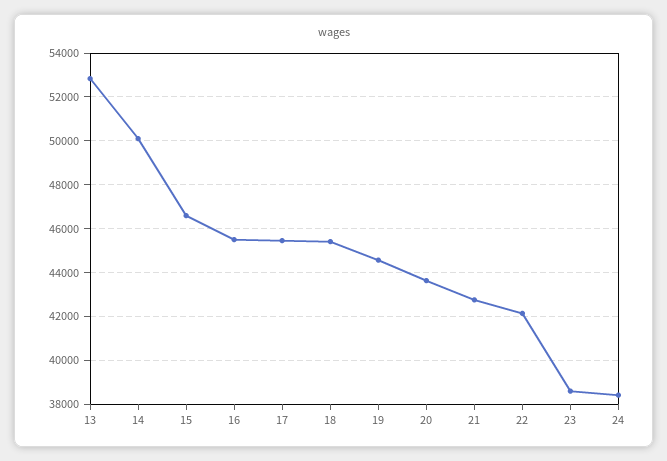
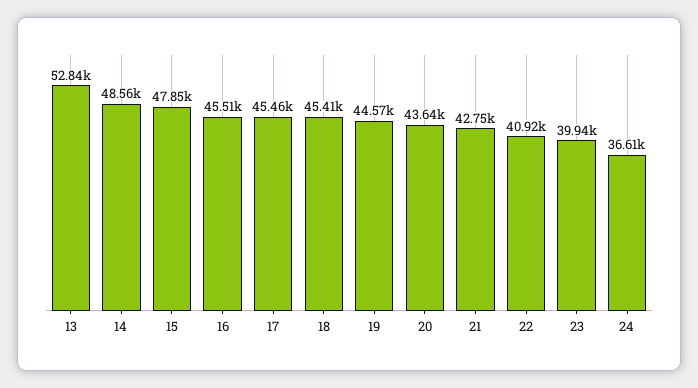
14: 50000 -> 48560
15: 46500 -> 47850
22: 42000 -> 40920
23: 38500 -> 39940
24: 38500 -> 36610

